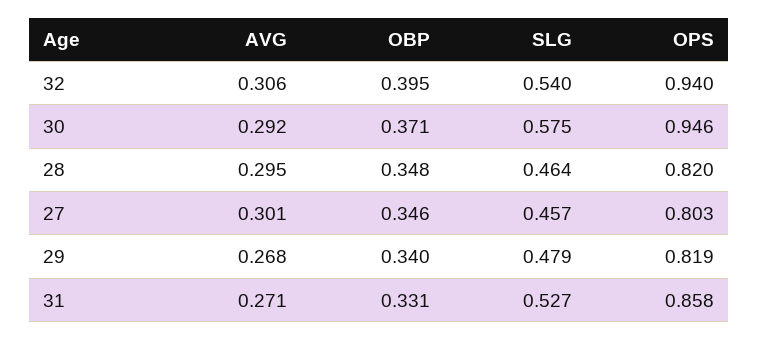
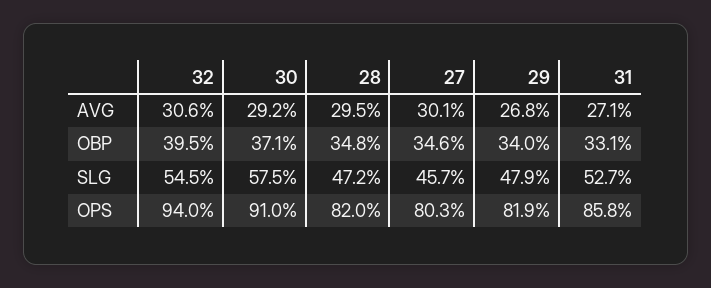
SLG, 32: 0.54 -> 0.545
OPS, 30: 0.946 -> 0.91
SLG, 28: 0.464 -> 0.472

